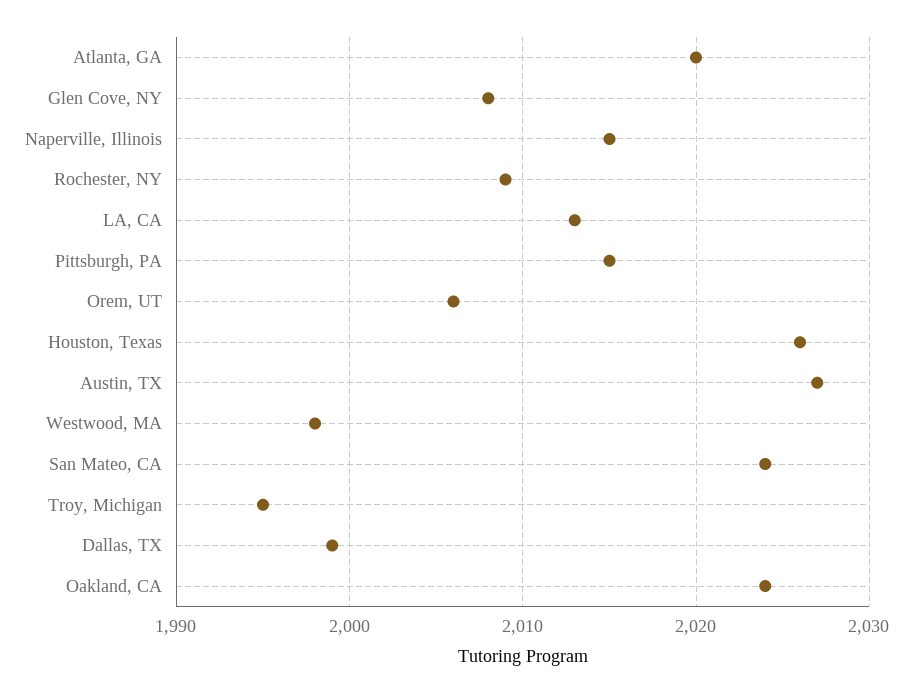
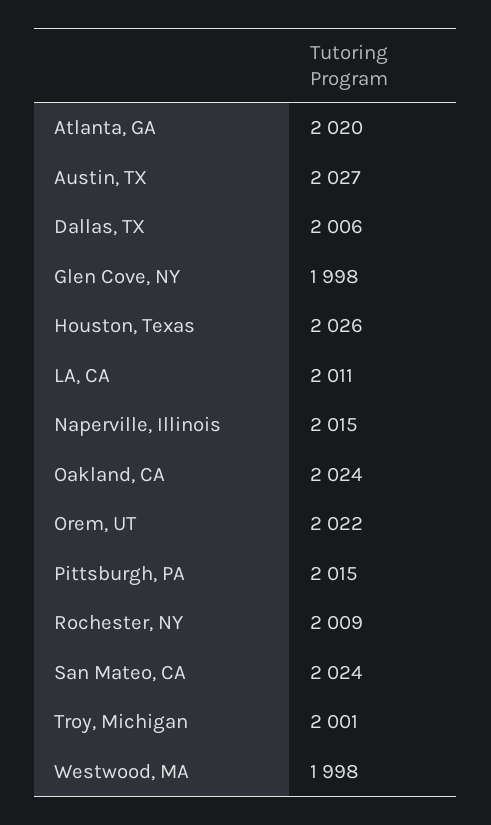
Glen Cove, NY: 2008 -> 1998
LA, CA: 2013 -> 2011
Orem, UT: 2006 -> 2022
Troy, Michigan: 1995 -> 2001
Dallas, TX: 1999 -> 2006

